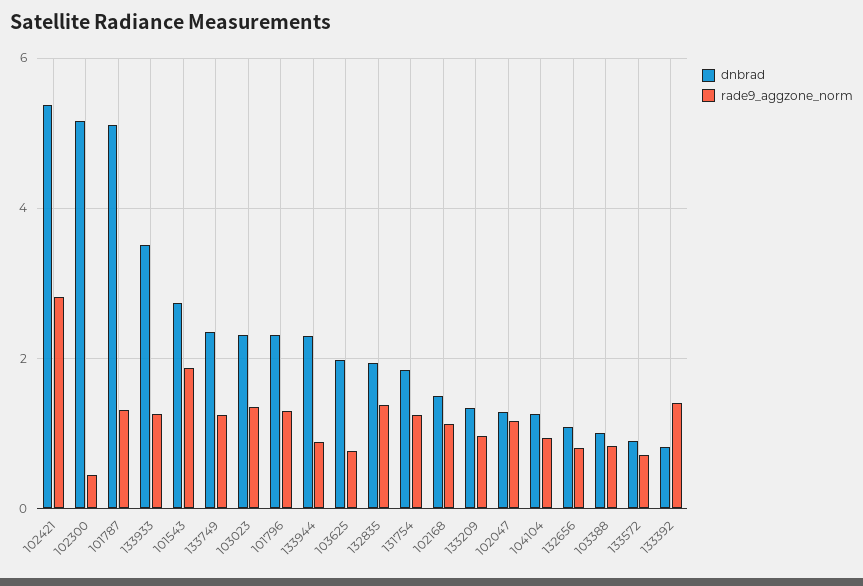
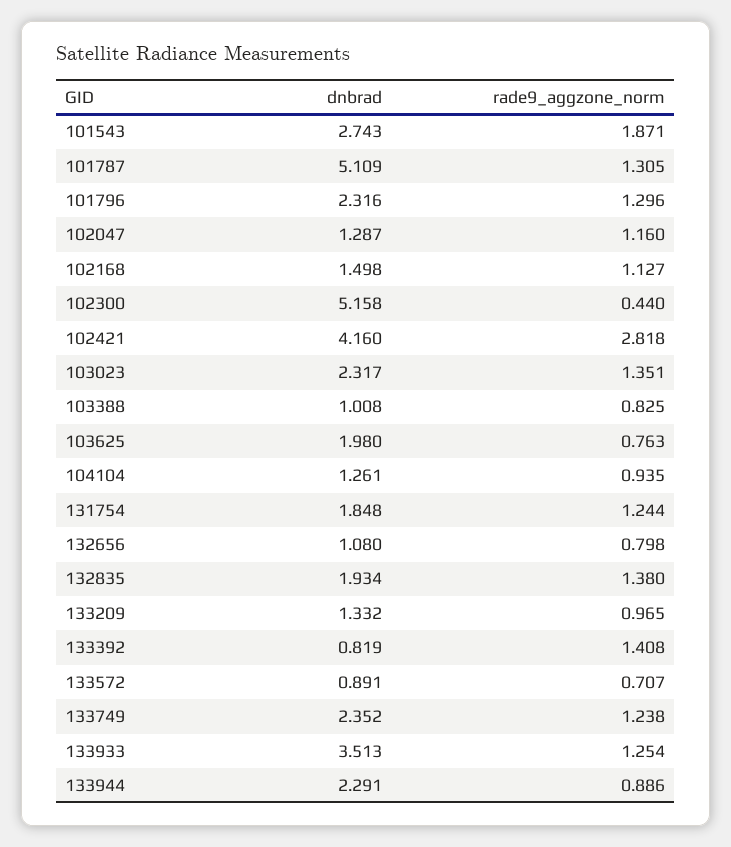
dnbrad, 102421: 5.4 -> 4.16

